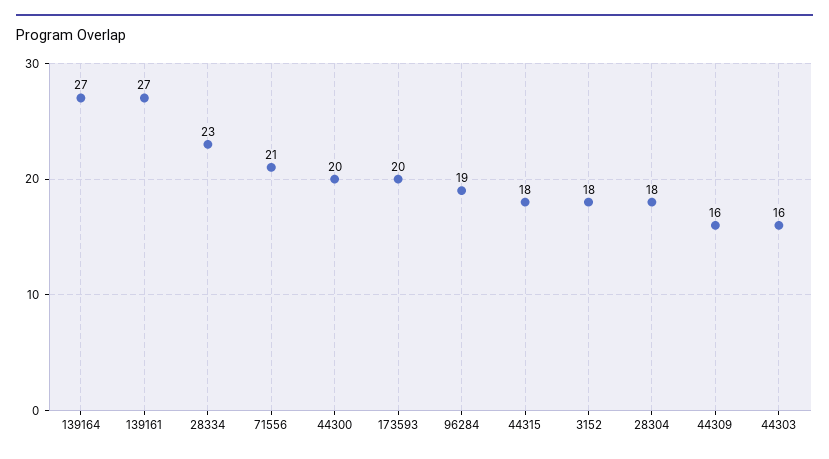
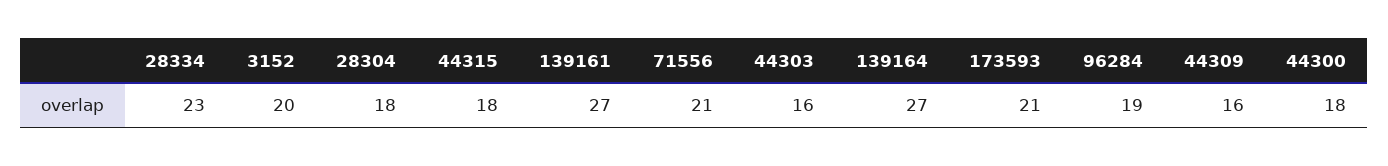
44300: 20 -> 18
173593: 20 -> 21
3152: 18 -> 20

